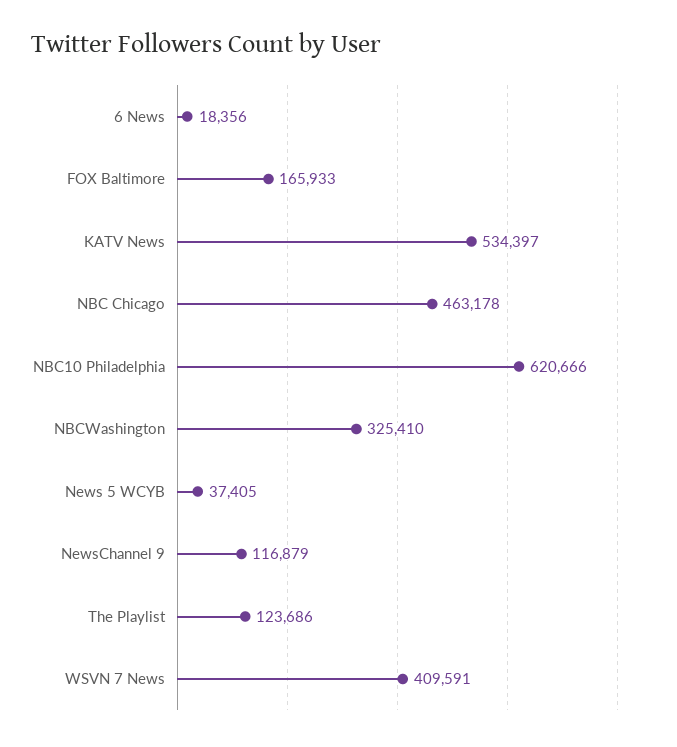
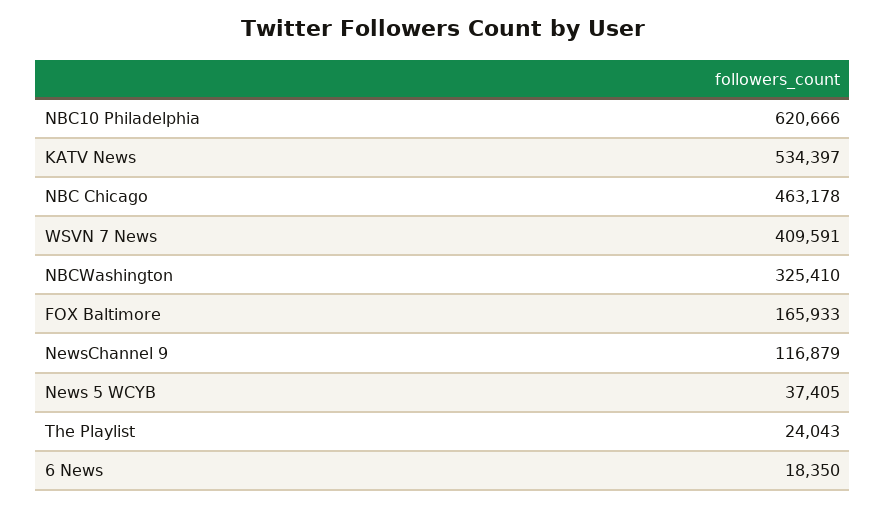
6 News: 18356 -> 18350
The Playlist: 123686 -> 24043

